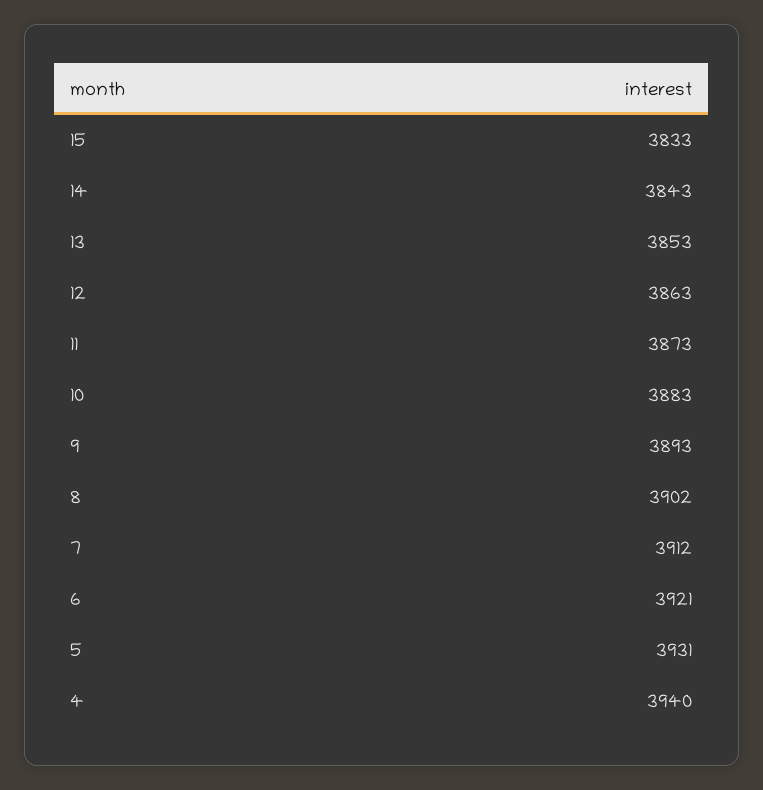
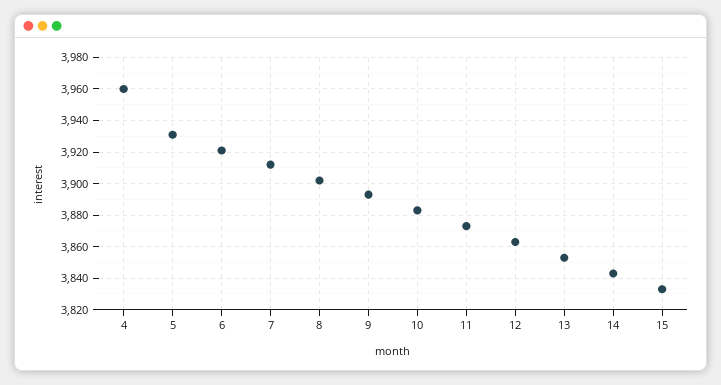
4: 3940 -> 3960

